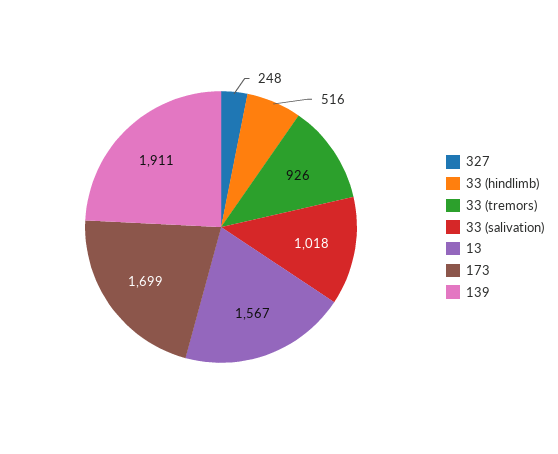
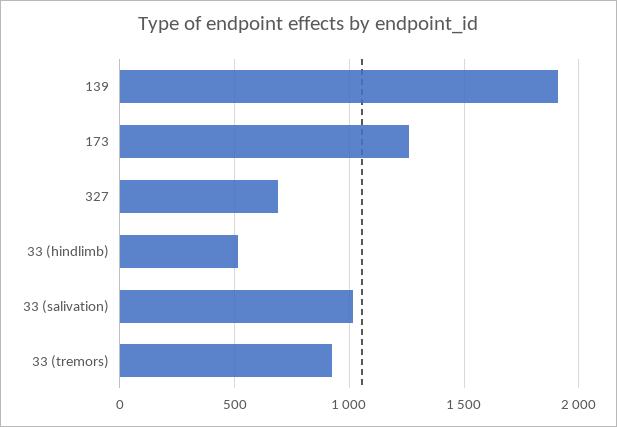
327: 248 -> 700
13: 1567 -> none
173: 1699 -> 1250

